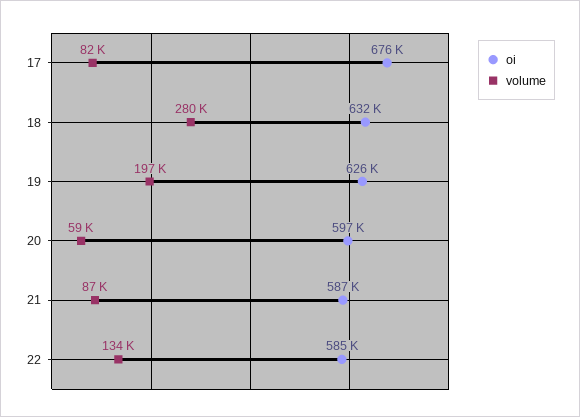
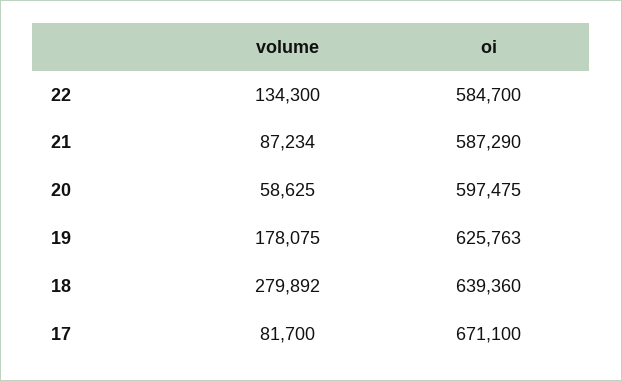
oi, 17: 676000 -> 671100
oi, 18: 632000 -> 639360
volume, 19: 197000 -> 178075

